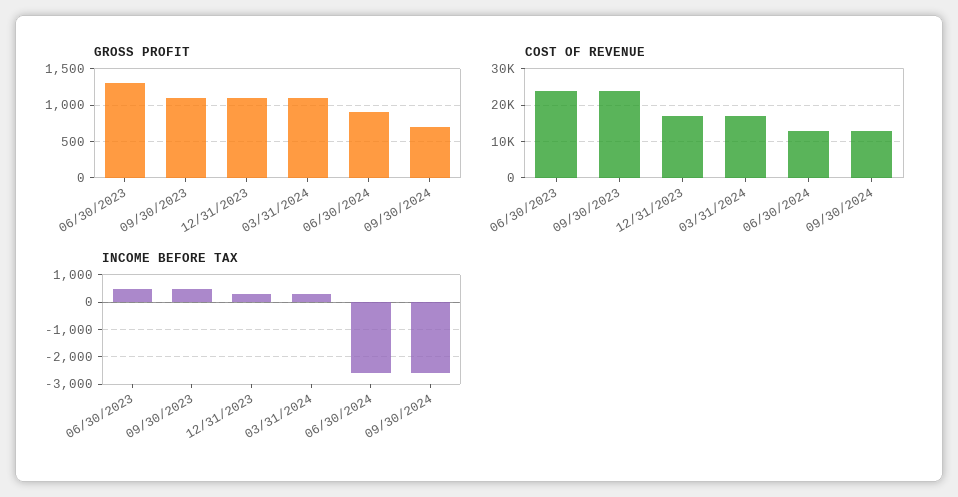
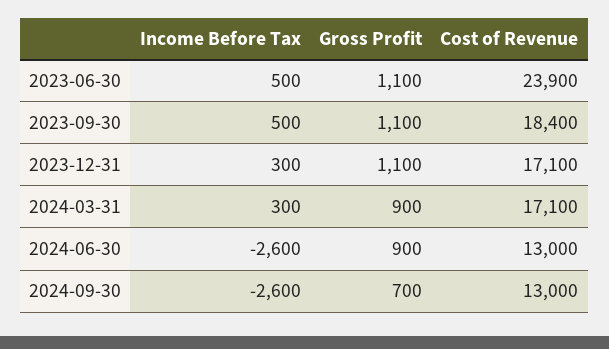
GROSS PROFIT, 06/30/2023: 1300 -> 1100
GROSS PROFIT, 03/31/2024: 1100 -> 900
COST OF REVENUE, 09/30/2023: 24000 -> 18400

